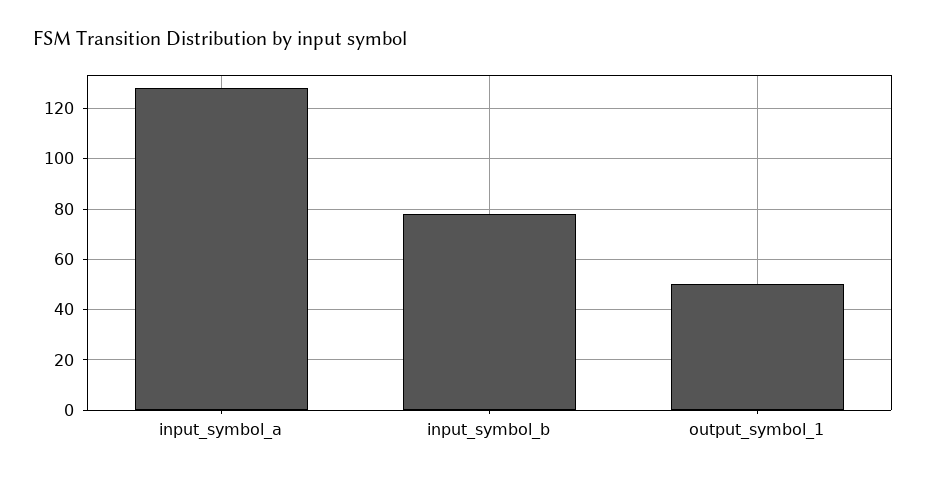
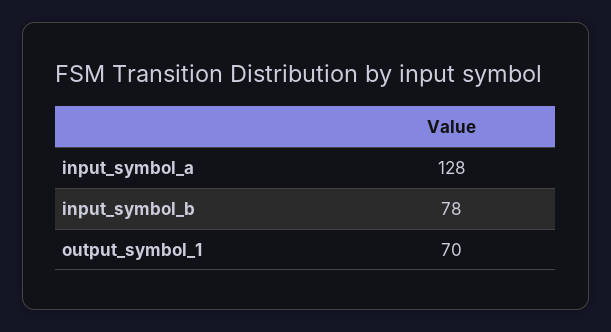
output_symbol_1: 50 -> 70

